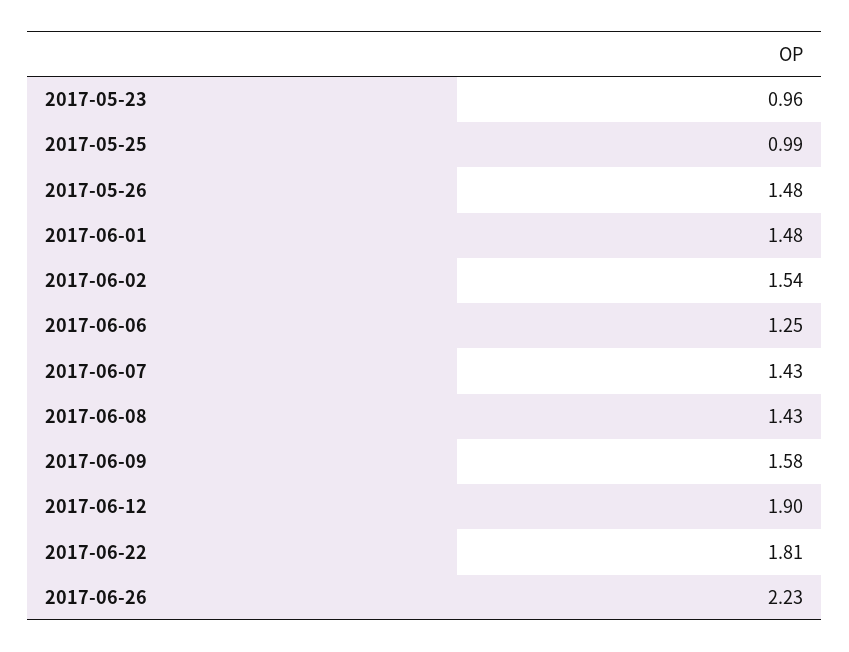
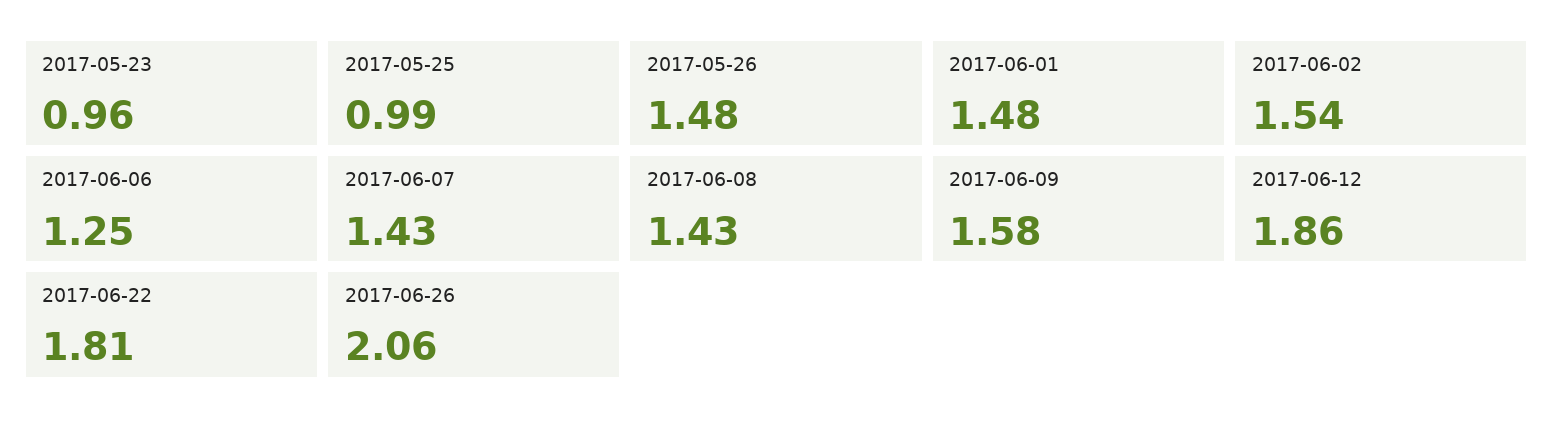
2017-06-12: 1.9 -> 1.86
2017-06-26: 2.23 -> 2.06

